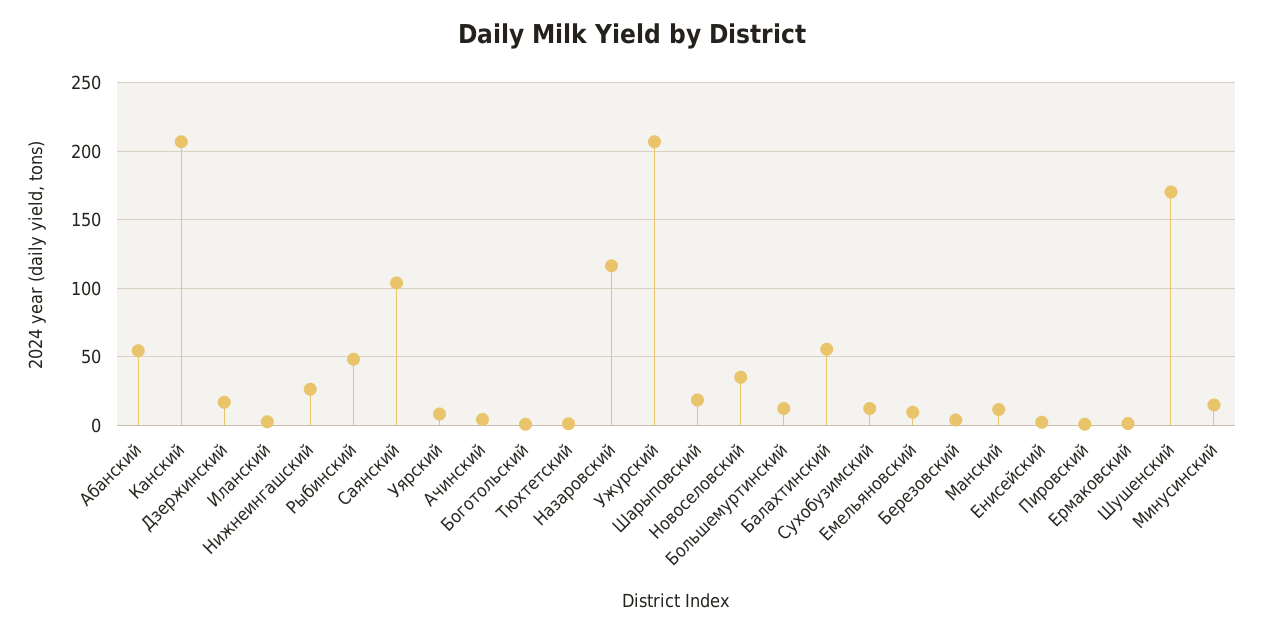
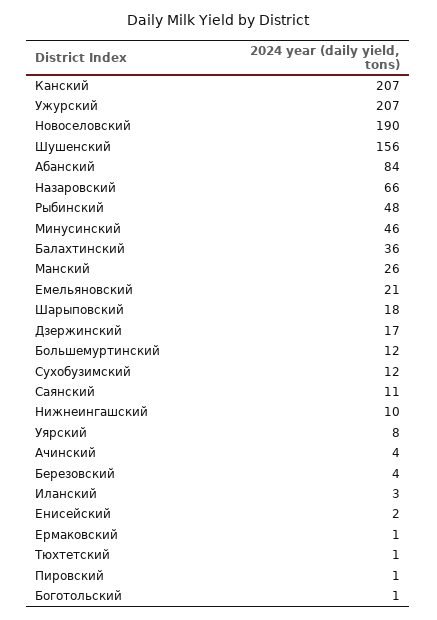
Абанский: 55 -> 84
Нижнеингашский: 25 -> 10
Саянский: 105 -> 11
Назаровский: 115 -> 66
Новоселовский: 35 -> 190
Балахтинский: 55 -> 36
Емельяновский: 10 -> 21
Манский: 10 -> 26
Шушенский: 170 -> 156
Минусинский: 15 -> 46

